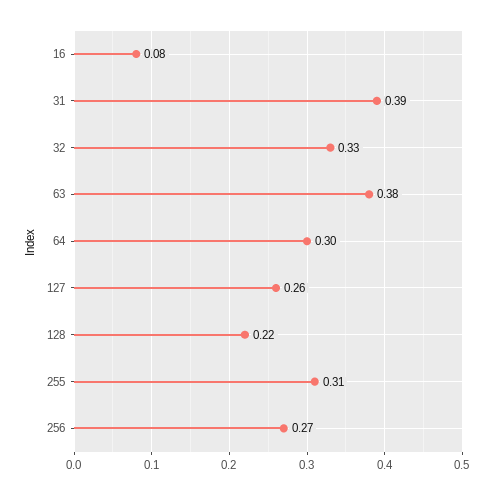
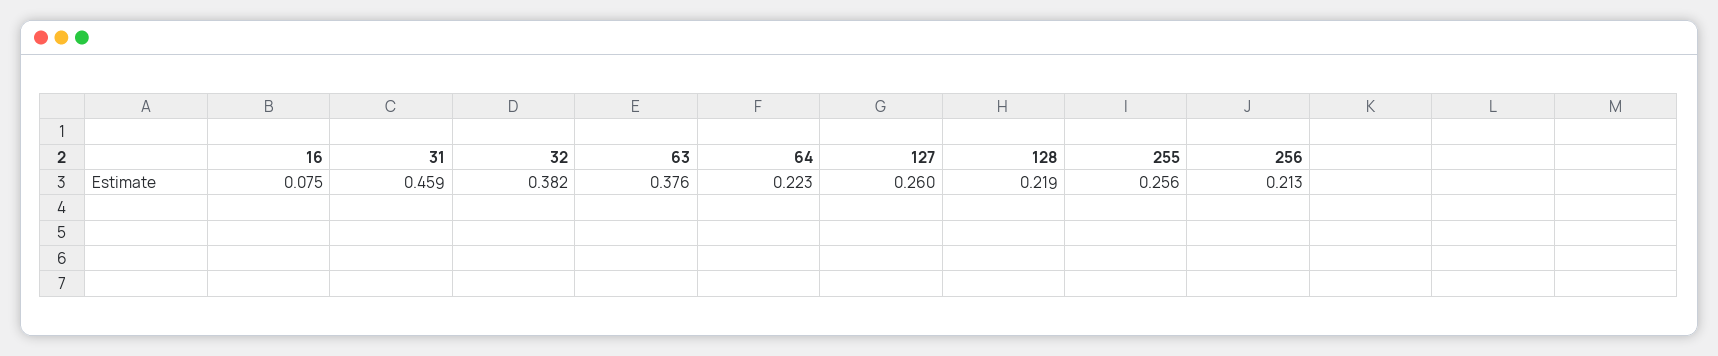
31: 0.39 -> 0.459
32: 0.33 -> 0.382
64: 0.3 -> 0.223
255: 0.31 -> 0.256
256: 0.27 -> 0.213

